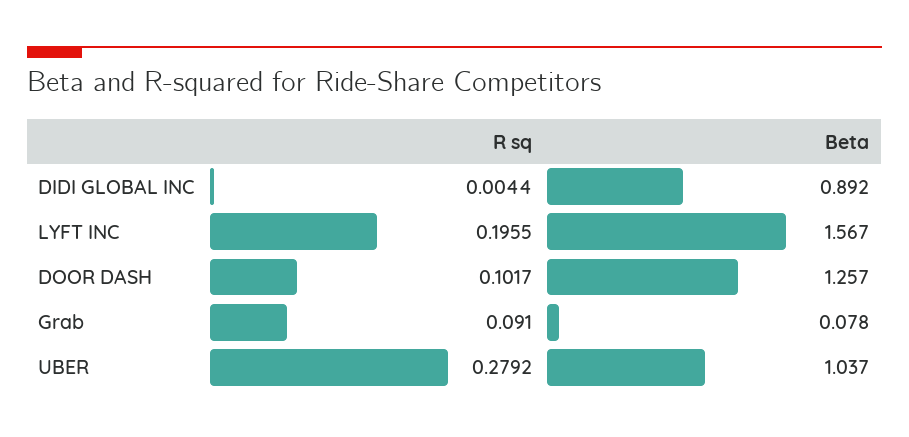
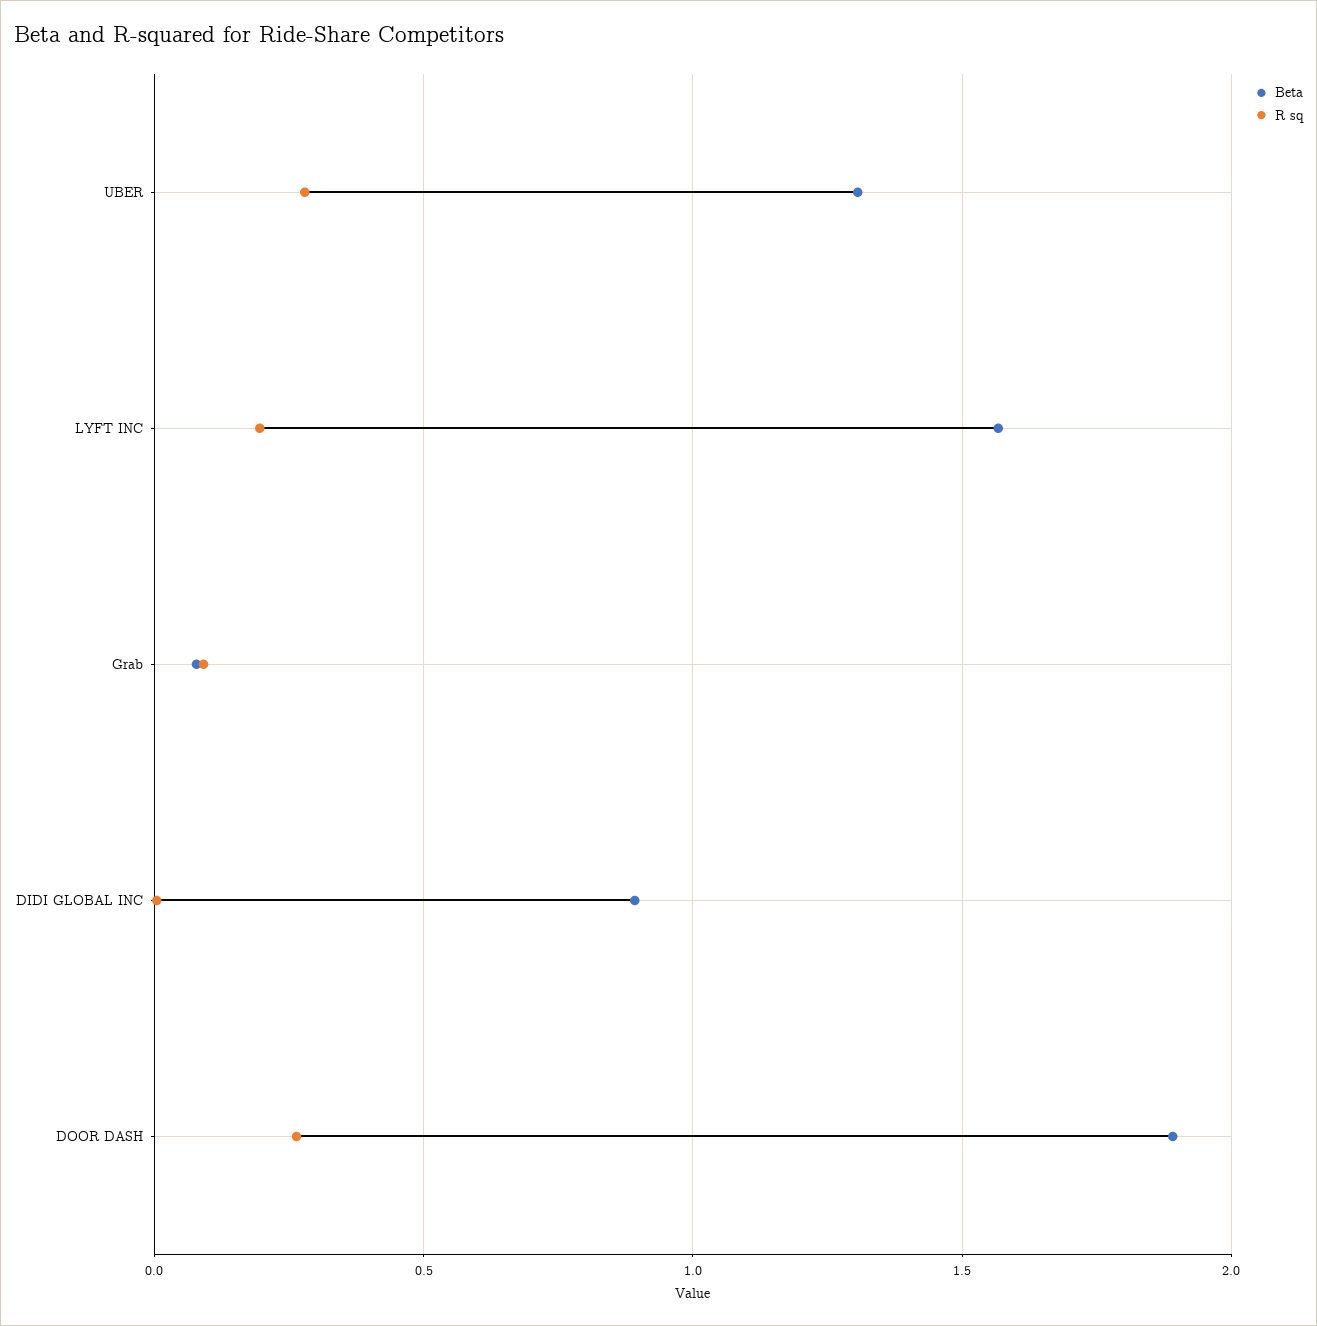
R sq, DOOR DASH: 0.1017 -> 0.25
Beta, DOOR DASH: 1.257 -> 1.9
Beta, UBER: 1.037 -> 1.3

